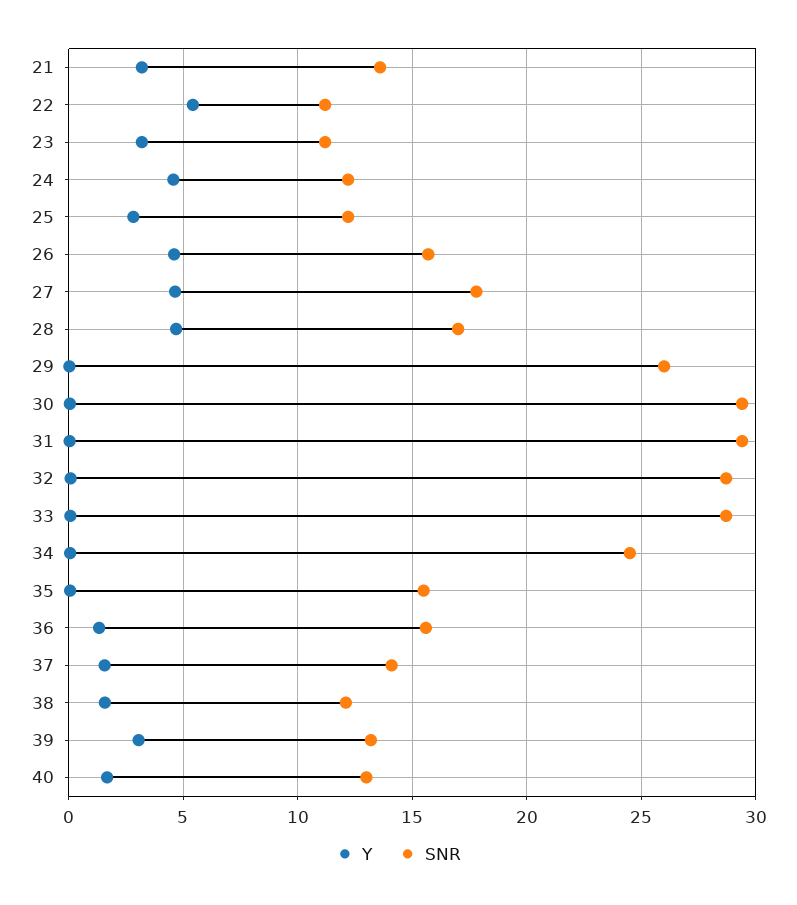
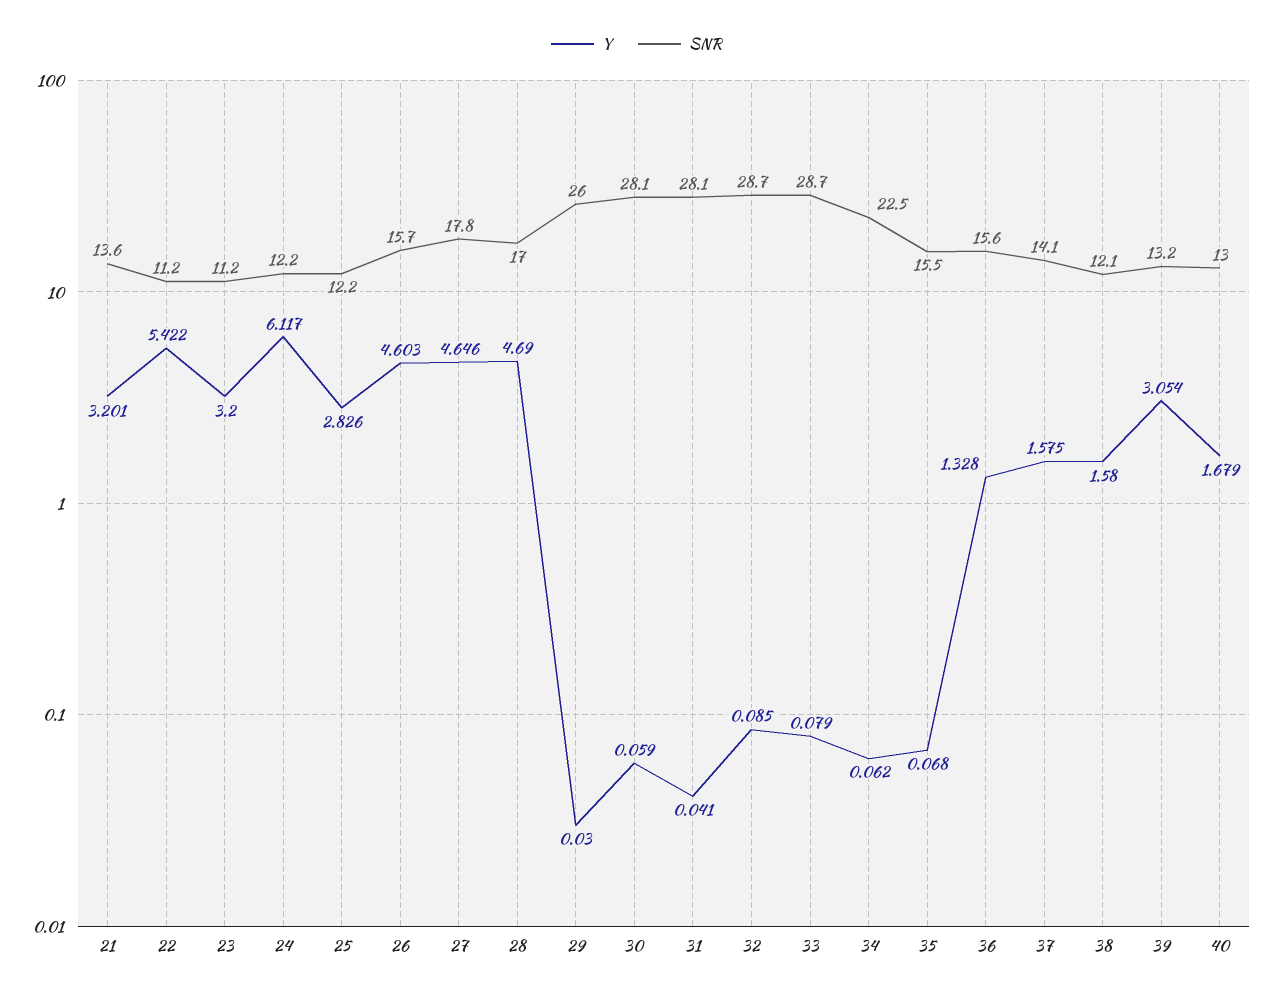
Y, 24: 4.5 -> 6.117
SNR, 30: 29.5 -> 28.1
SNR, 31: 29.5 -> 28.1
SNR, 34: 24.5 -> 22.5

